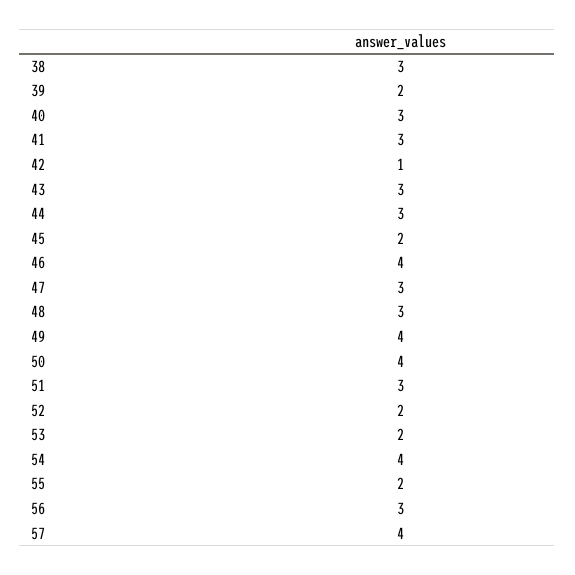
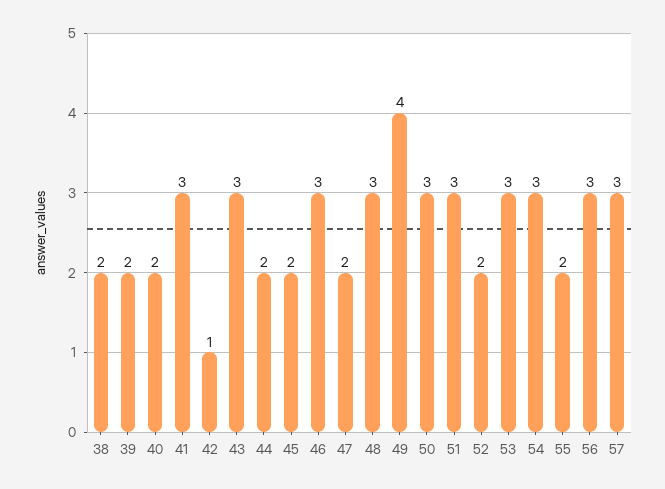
38: 3 -> 2
40: 3 -> 2
44: 3 -> 2
46: 4 -> 3
47: 3 -> 2
50: 4 -> 3
53: 2 -> 3
54: 4 -> 3
57: 4 -> 3

